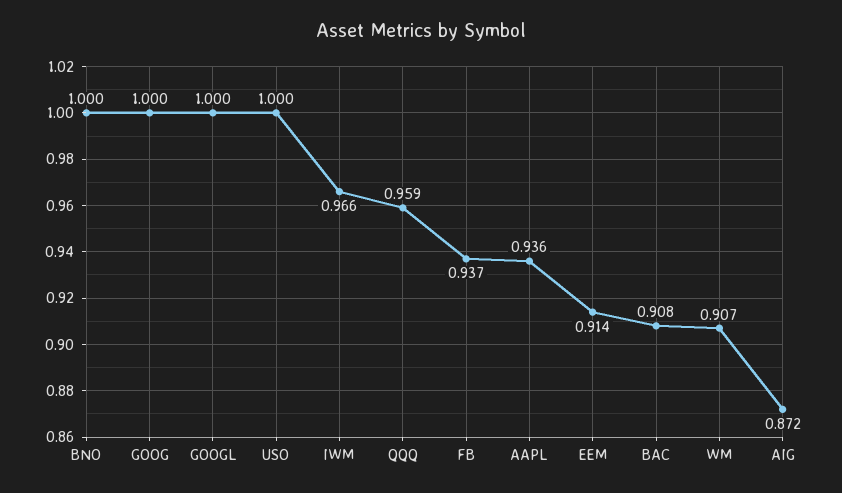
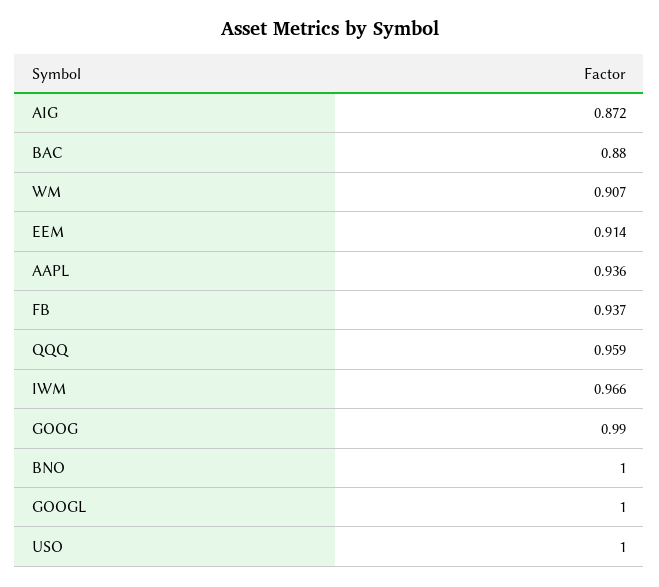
GOOG: 1 -> 0.99
BAC: 0.908 -> 0.88

